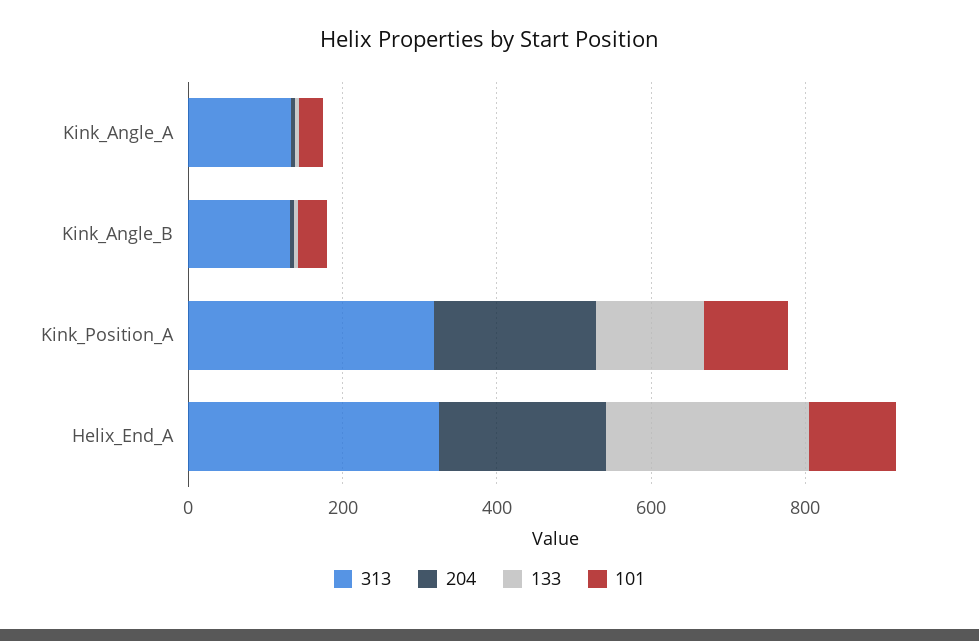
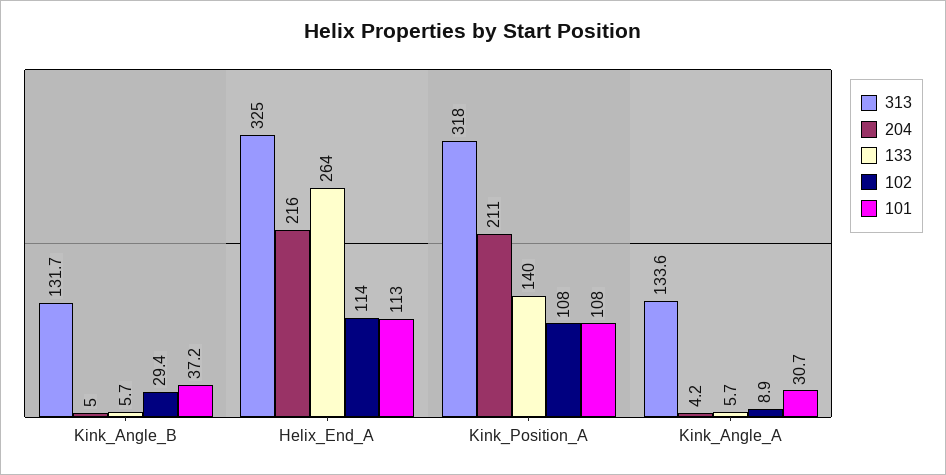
102, Kink_Angle_B: none -> 29.4
102, Helix_End_A: none -> 114
102, Kink_Position_A: none -> 108
102, Kink_Angle_A: none -> 8.9

